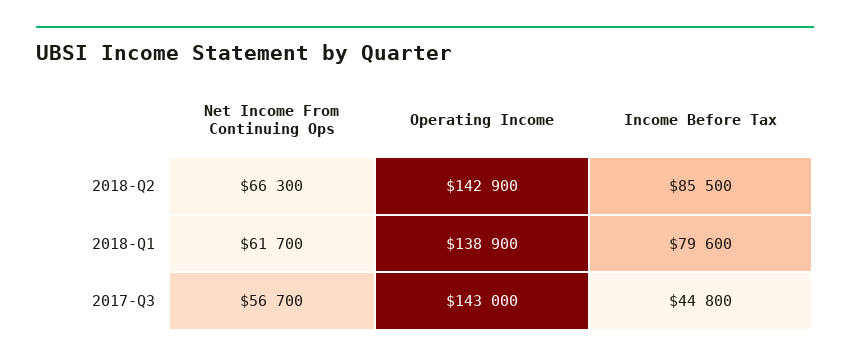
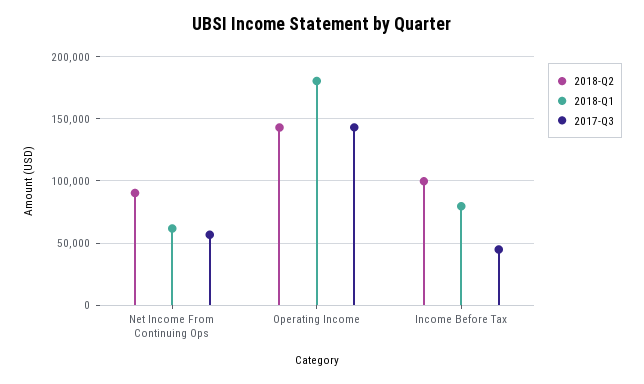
2018-Q2, Net Income From Continuing Ops: 66300 -> 90000
2018-Q2, Income Before Tax: 85500 -> 100000
2018-Q1, Operating Income: 138900 -> 180000

